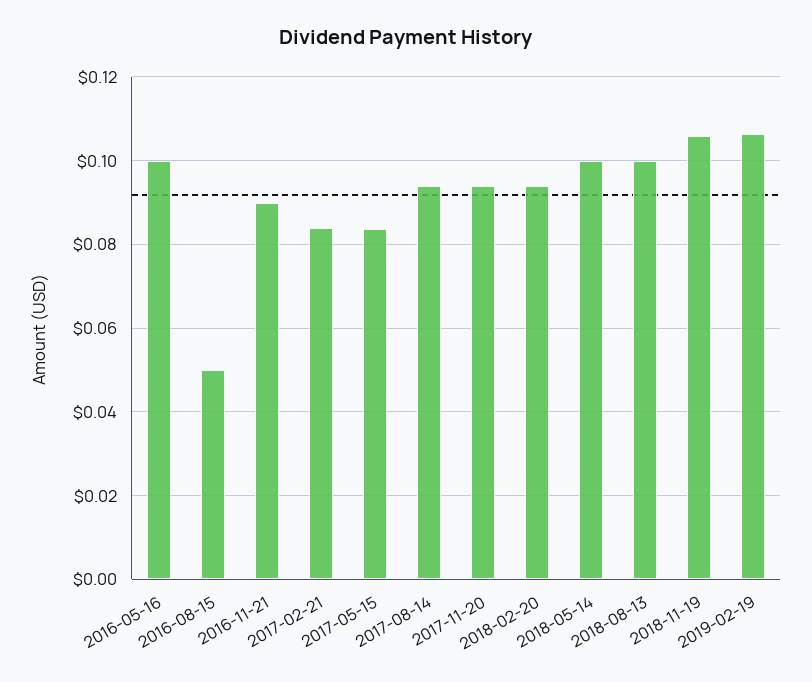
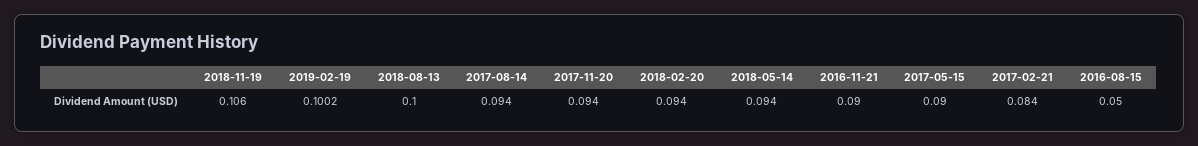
2016-05-16: 0.1 -> none
2017-05-15: 0.084 -> 0.09
2018-05-14: 0.1 -> 0.094
2019-02-19: 0.106 -> 0.1002

